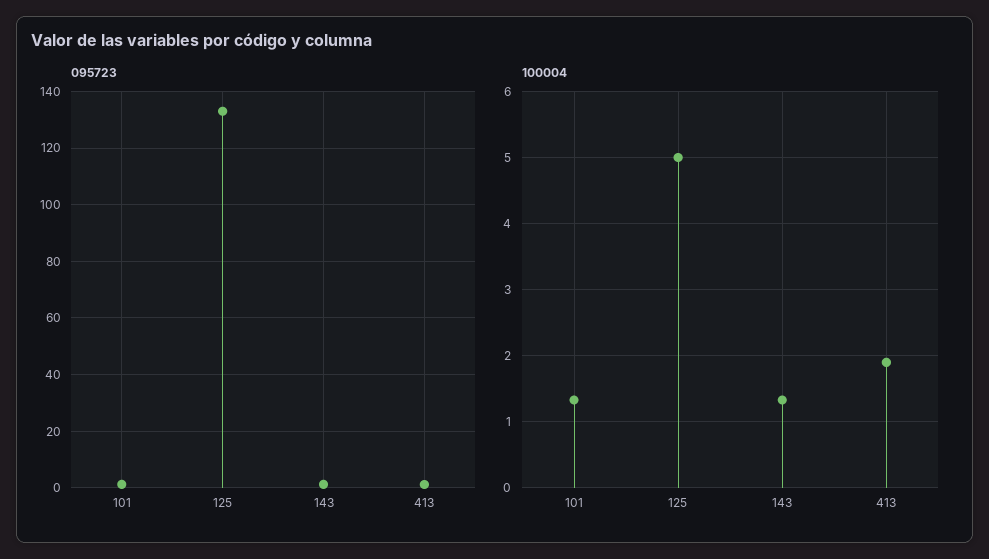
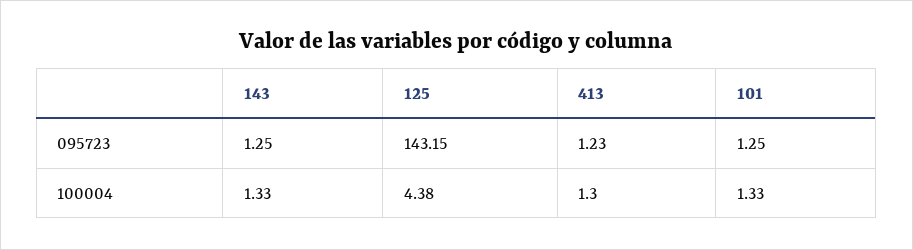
095723, 125: 132.5 -> 143.15
100004, 125: 5 -> 4.38
100004, 413: 1.9 -> 1.3

